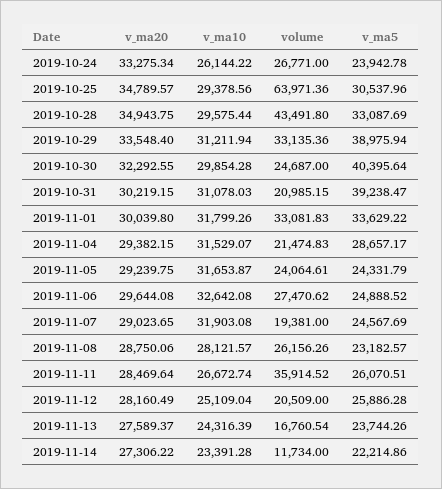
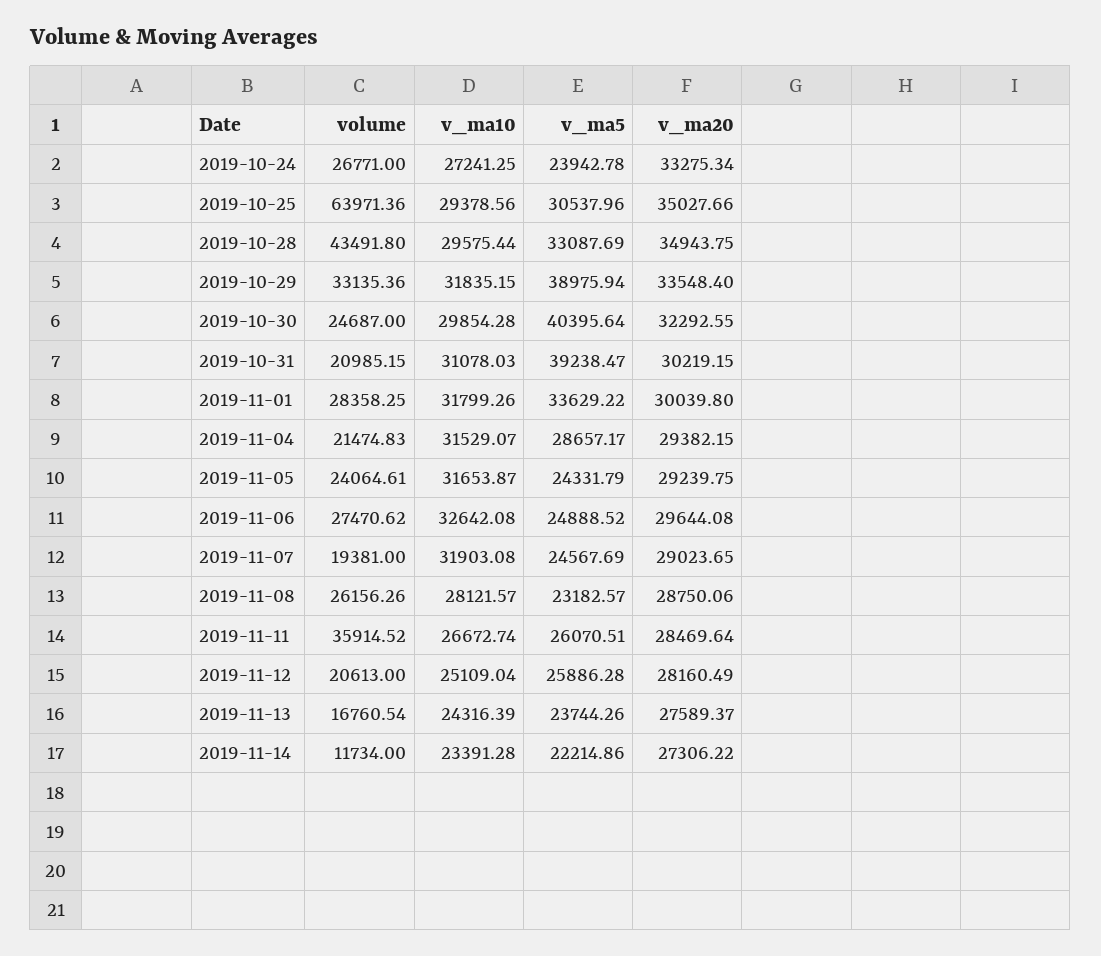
v_ma10, 2019-10-24: 26144.22 -> 27241.25
v_ma20, 2019-10-25: 34789.57 -> 35027.66
v_ma10, 2019-10-29: 31211.94 -> 31835.15
volume, 2019-11-01: 33081.83 -> 28358.25
volume, 2019-11-12: 20509 -> 20613

